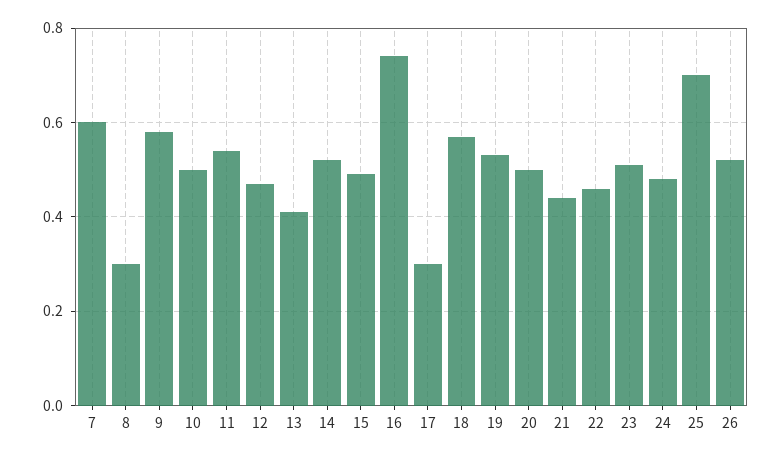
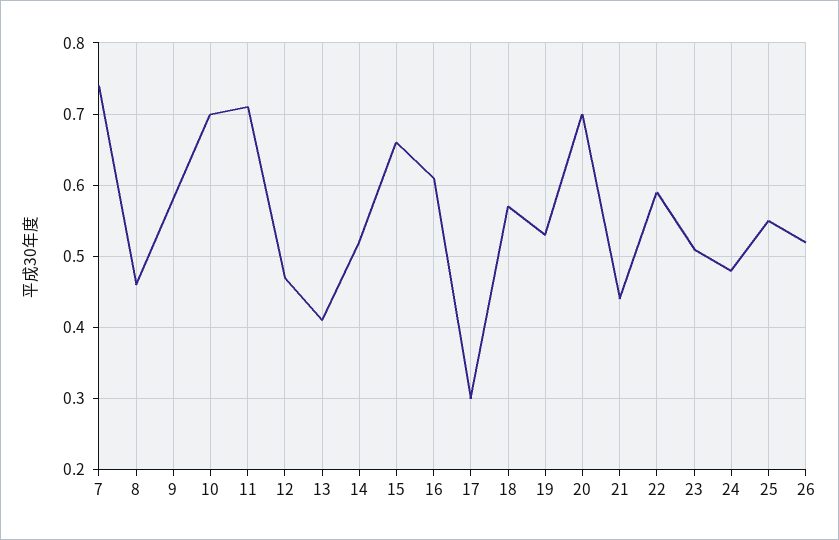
7: 0.6 -> 0.74
8: 0.3 -> 0.46
10: 0.5 -> 0.7
11: 0.55 -> 0.71
15: 0.5 -> 0.66
16: 0.75 -> 0.61
20: 0.5 -> 0.7
22: 0.45 -> 0.59
25: 0.7 -> 0.55

